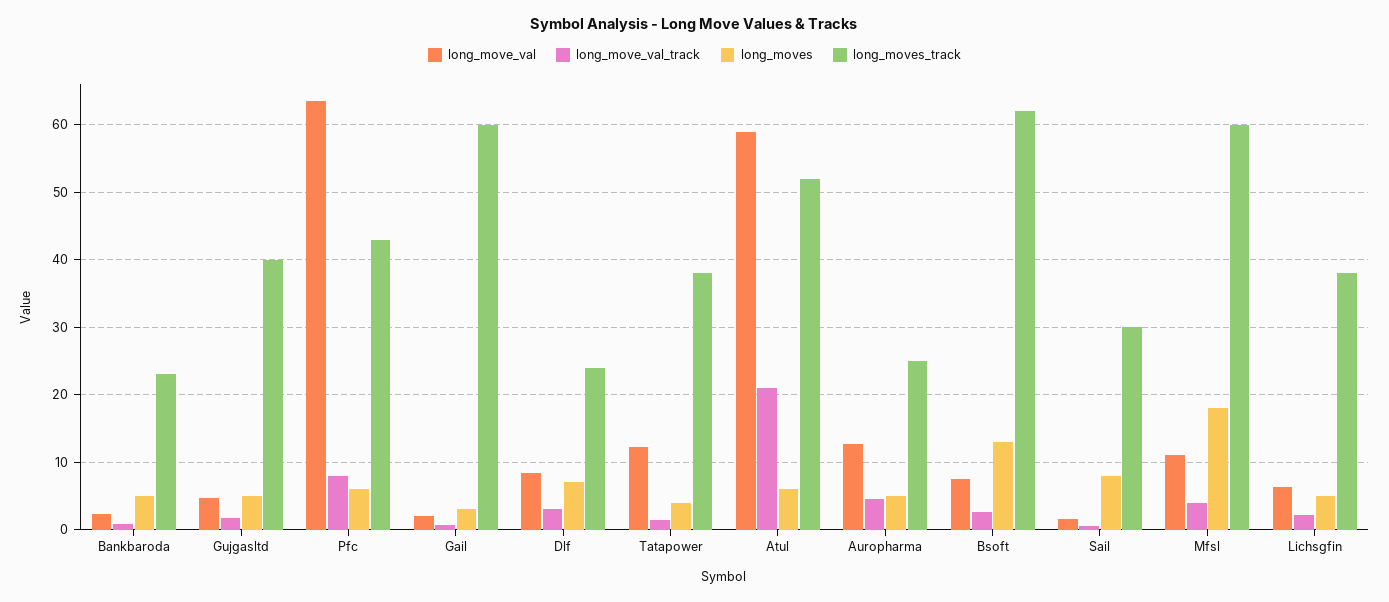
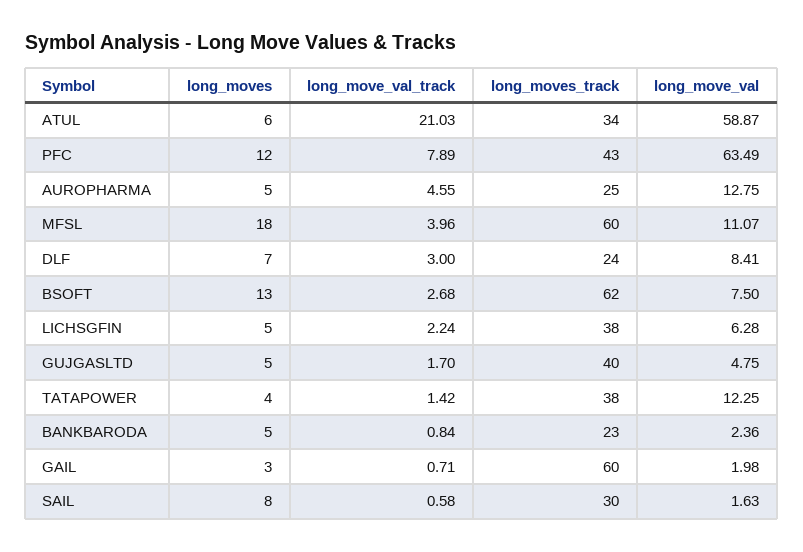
long_moves, Pfc: 6 -> 12
long_moves_track, Atul: 52 -> 34

